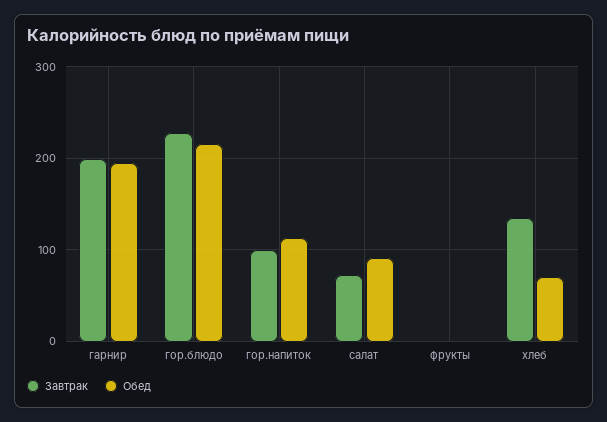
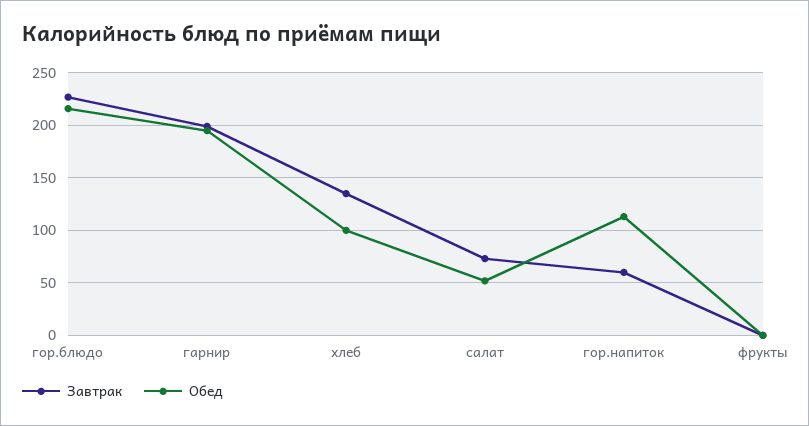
Завтрак, гор.напиток: 100 -> 60
Обед, салат: 90 -> 50
Обед, хлеб: 70 -> 100

